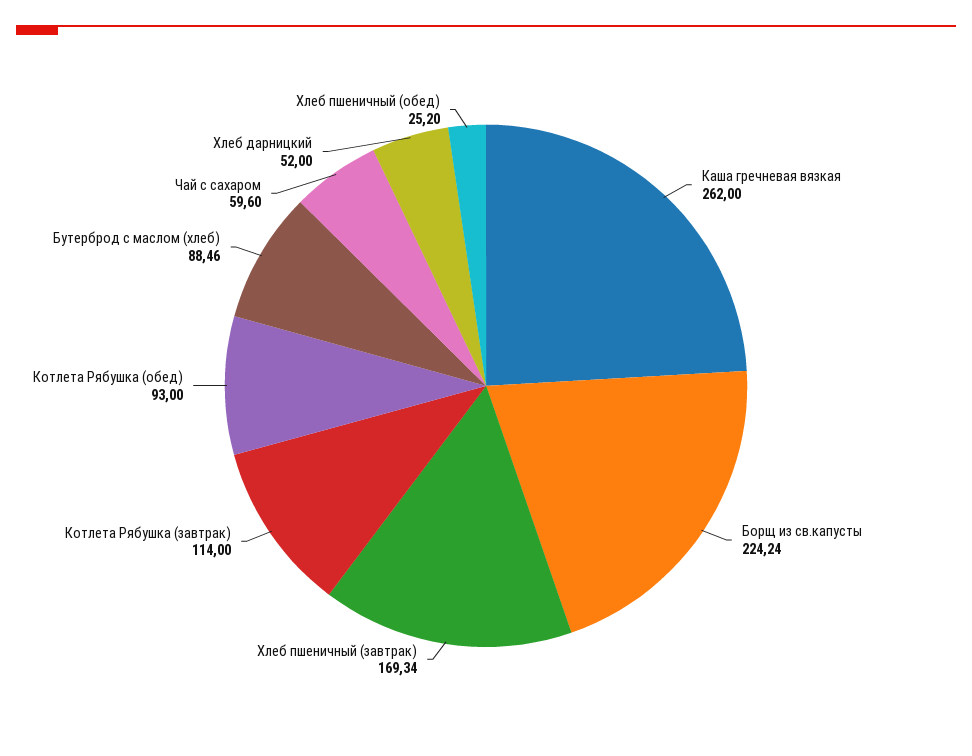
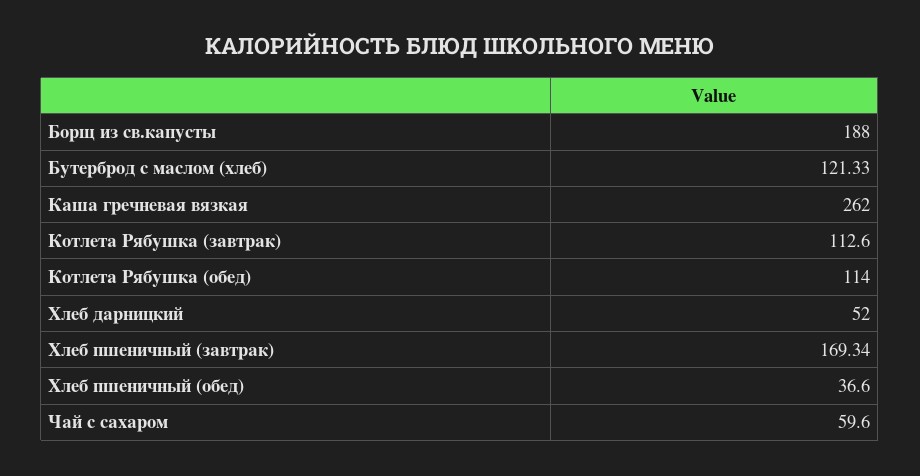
Борщ из св.капусты: 224.24 -> 188
Котлета Рябушка (завтрак): 114 -> 112.6
Котлета Рябушка (обед): 93 -> 114
Бутерброд с маслом (хлеб): 88.46 -> 121.33
Хлеб пшеничный (обед): 25.2 -> 36.6

